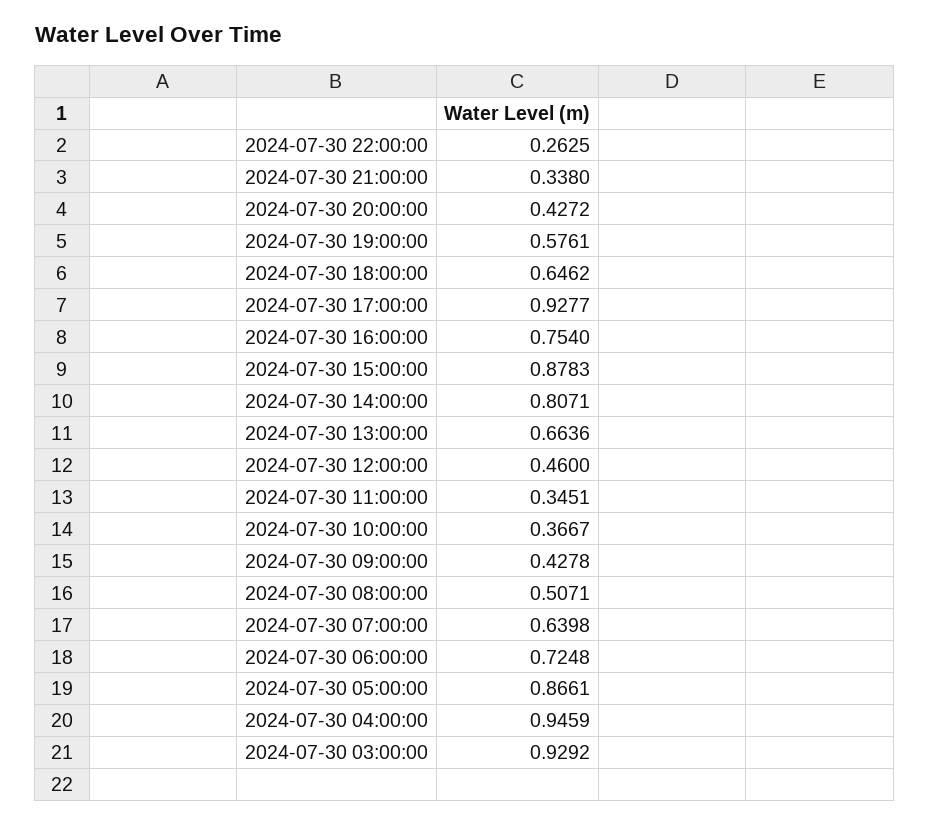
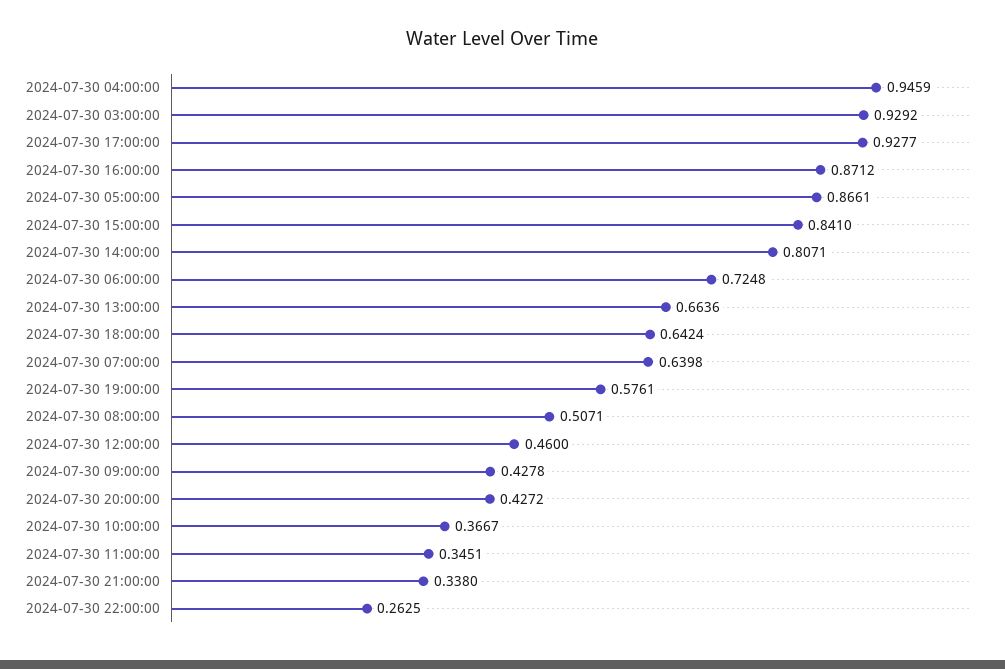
2024-07-30 18:00:00: 0.6462 -> 0.6424
2024-07-30 16:00:00: 0.754 -> 0.8712
2024-07-30 15:00:00: 0.8783 -> 0.841

